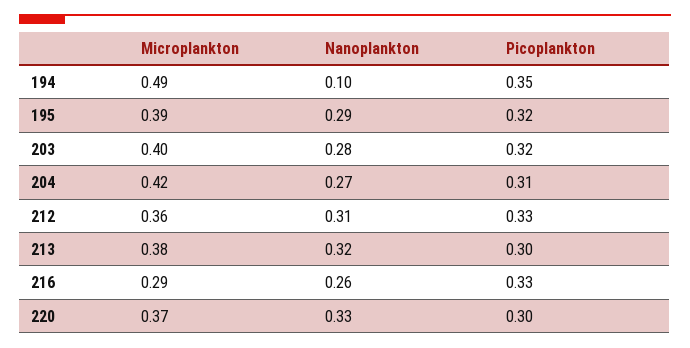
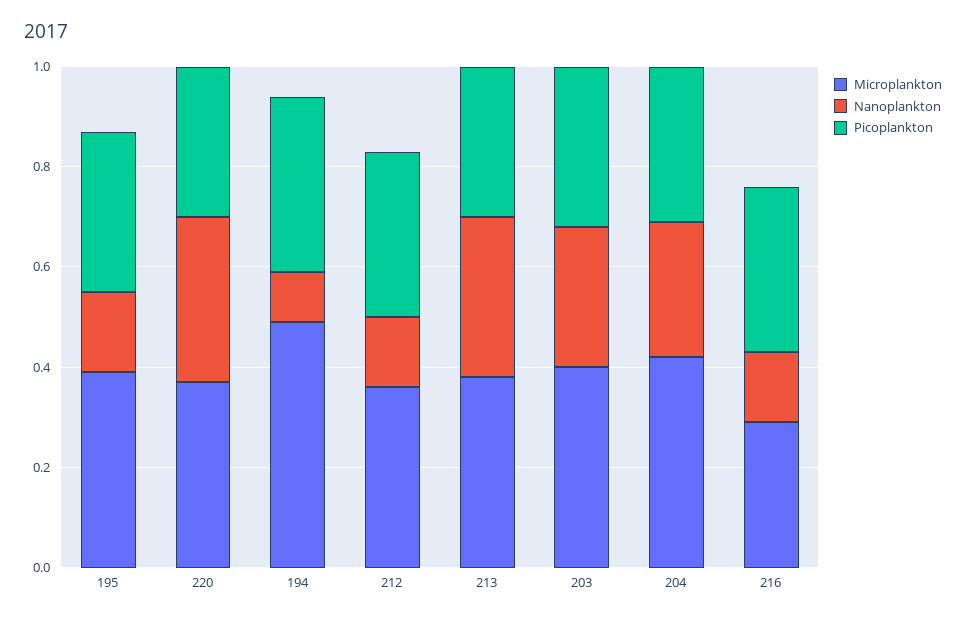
Nanoplankton, 195: 0.29 -> 0.15
Nanoplankton, 212: 0.31 -> 0.15
Nanoplankton, 216: 0.26 -> 0.15

